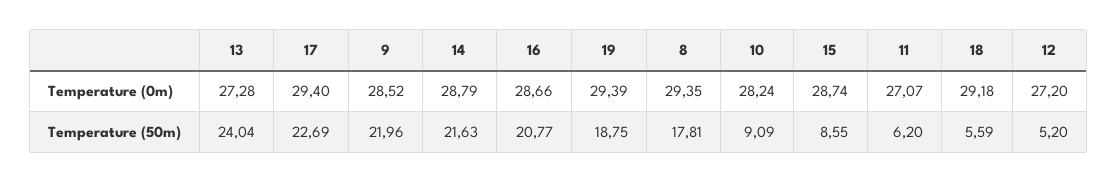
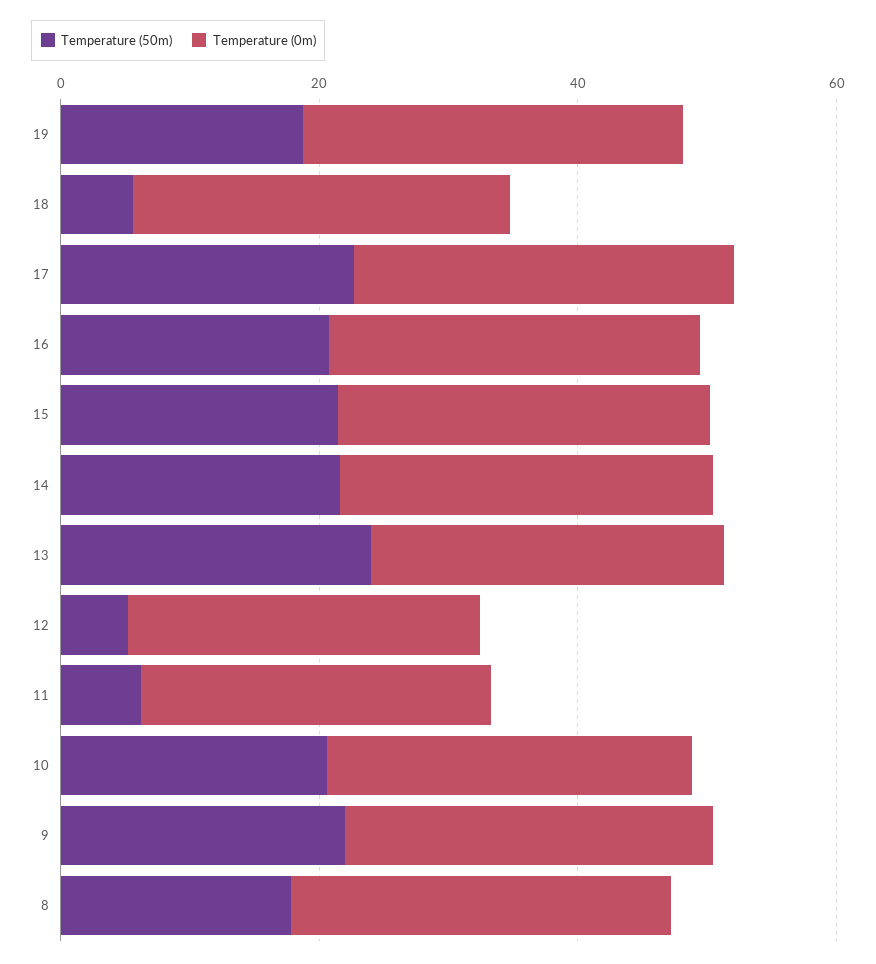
Temperature (50m), 10: 9.09 -> 20
Temperature (50m), 15: 8.55 -> 20

